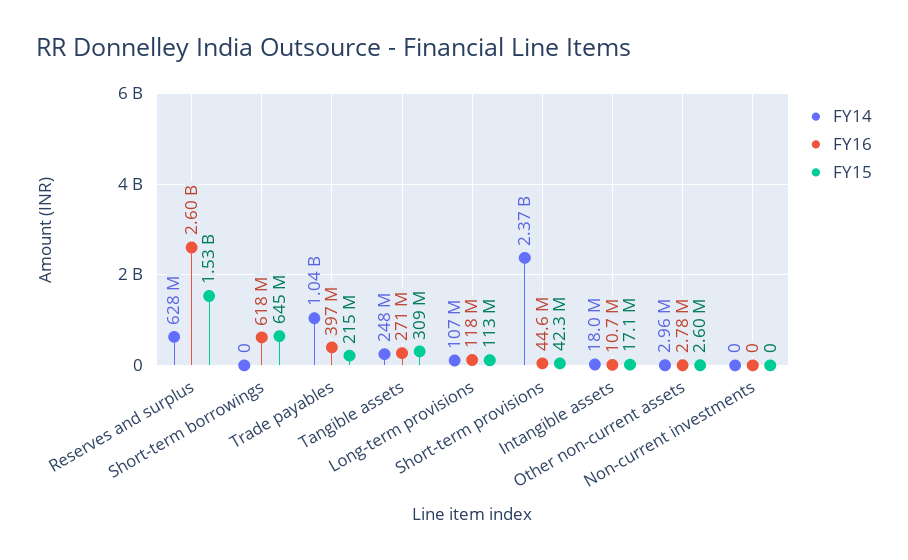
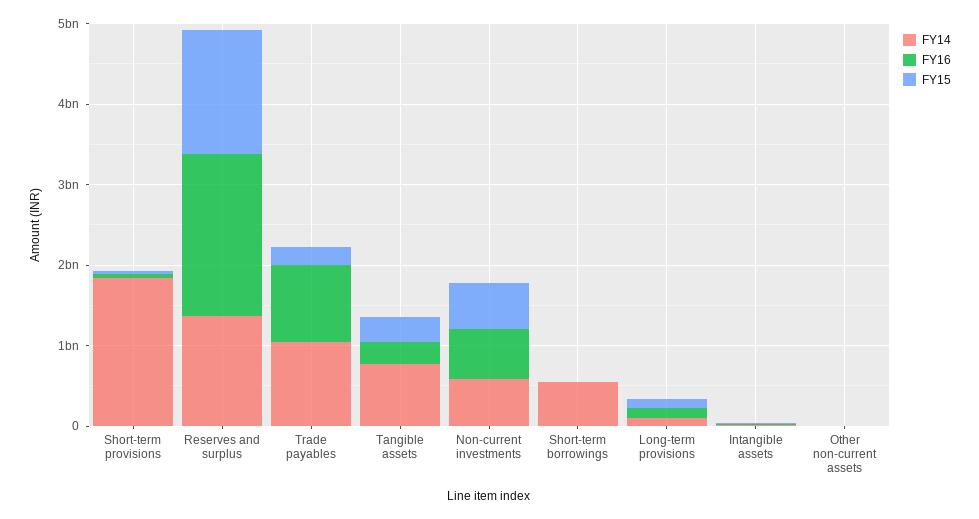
FY14, Reserves and surplus: 628000000 -> 1400000000
FY16, Reserves and surplus: 2600000000 -> 2000000000
FY14, Short-term borrowings: 0 -> 600000000
FY16, Short-term borrowings: 618000000 -> 0
FY15, Short-term borrowings: 645000000 -> 0
FY16, Trade payables: 397000000 -> 1000000000
FY14, Tangible assets: 248000000 -> 800000000
FY14, Short-term provisions: 2370000000 -> 1800000000
FY14, Non-current investments: 0 -> 600000000
FY16, Non-current investments: 0 -> 600000000
FY15, Non-current investments: 0 -> 600000000

